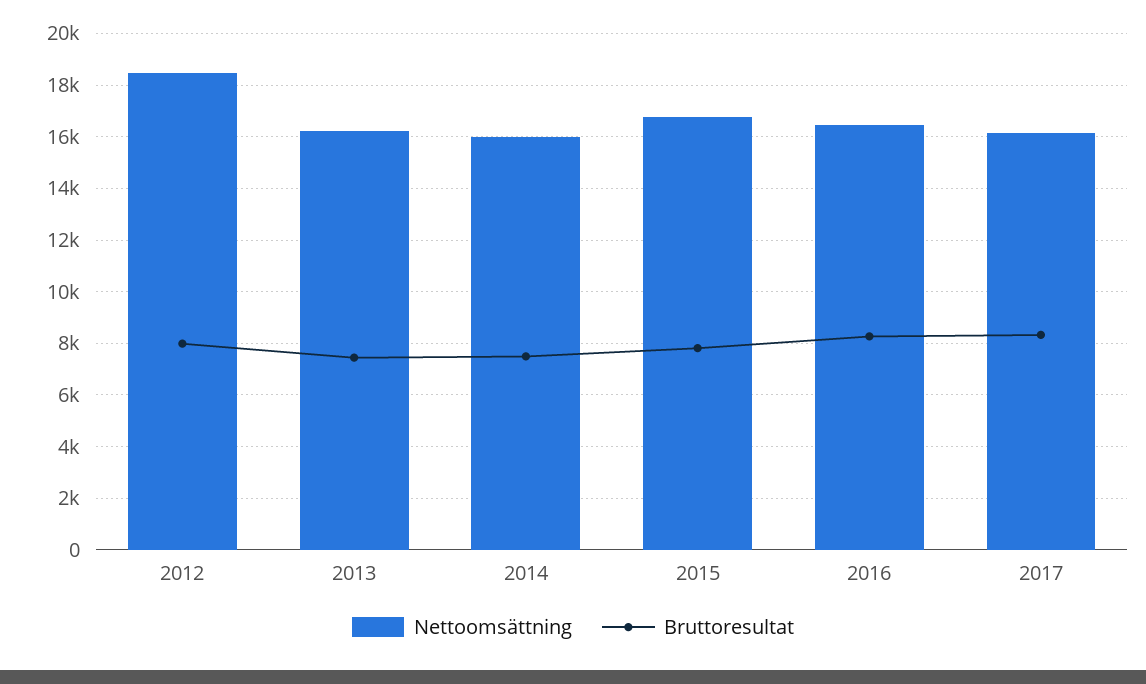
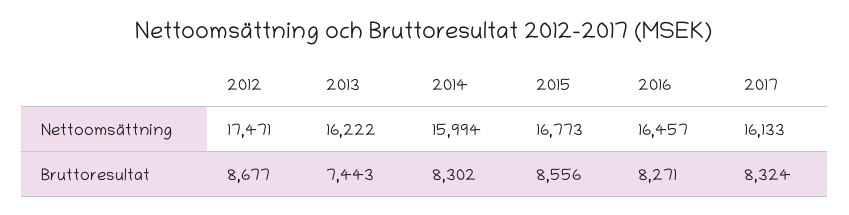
Nettoomsättning, 2012: 18500 -> 17471
Bruttoresultat, 2012: 8000 -> 8677
Bruttoresultat, 2014: 7500 -> 8302
Bruttoresultat, 2015: 7750 -> 8556

